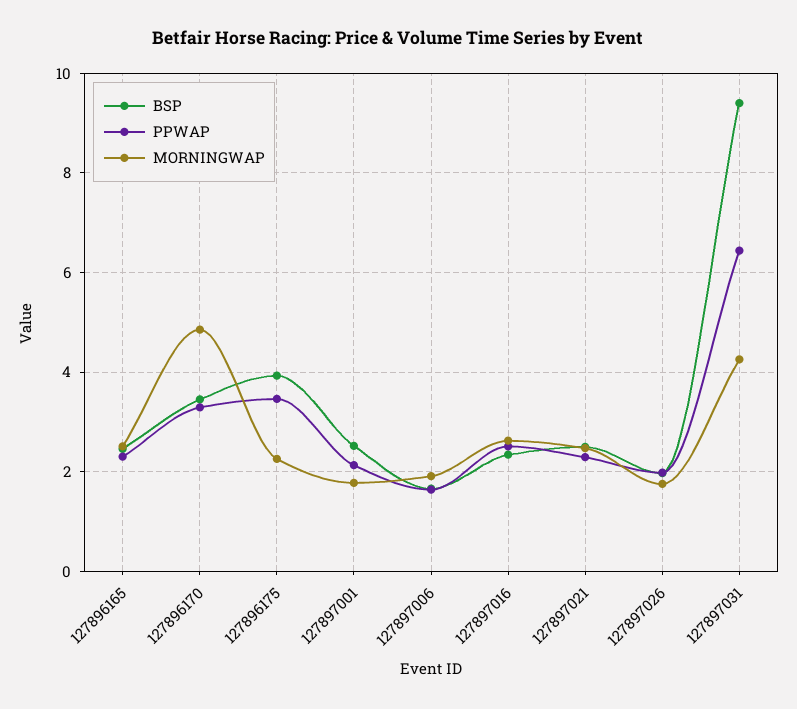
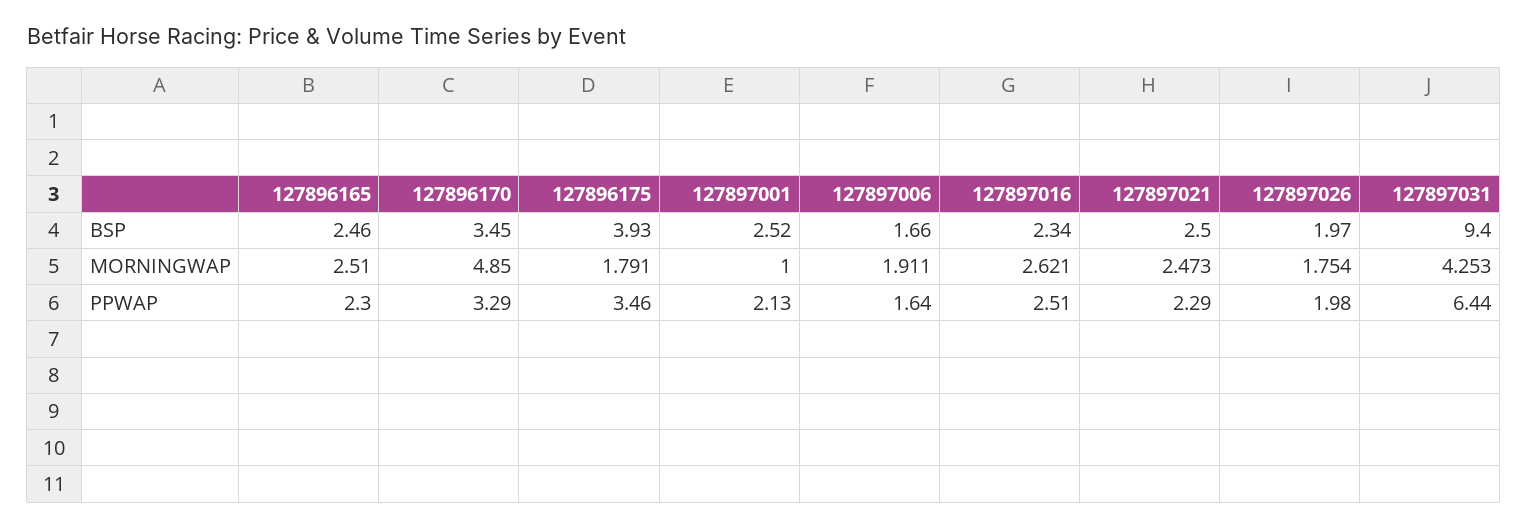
MORNINGWAP, 127896175: 2.2 -> 1.791
MORNINGWAP, 127897001: 1.8 -> 1

